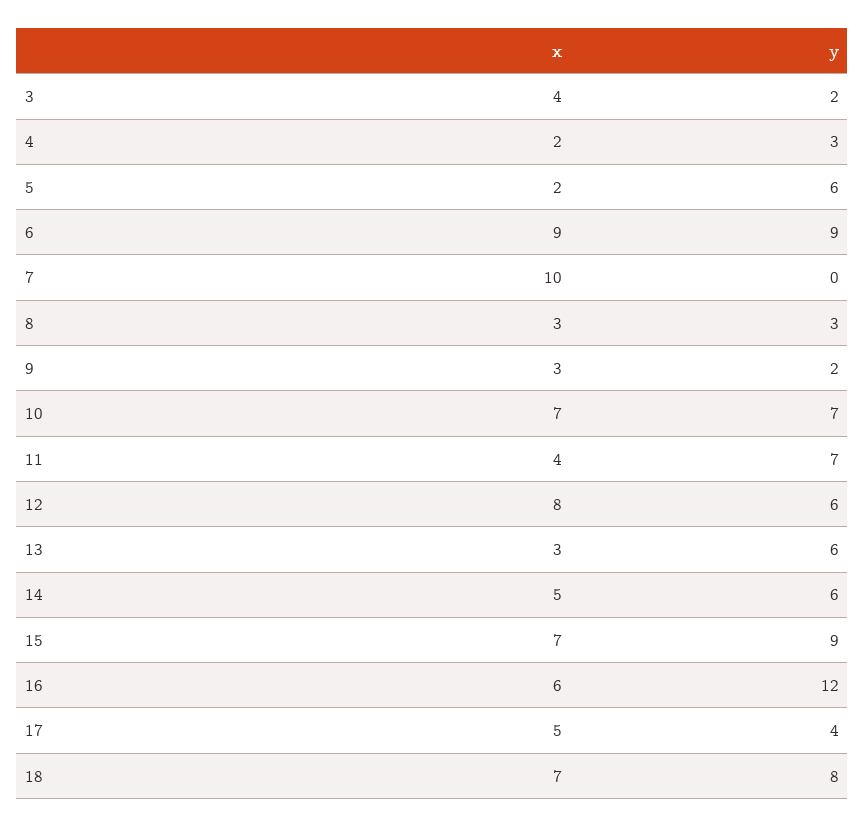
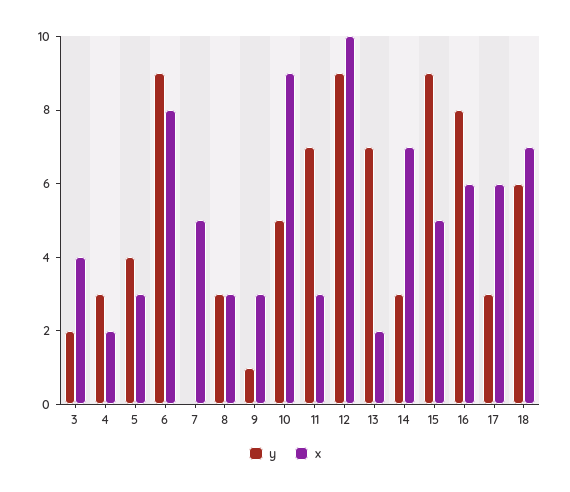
x, 5: 2 -> 3
y, 5: 6 -> 4
x, 6: 9 -> 8
x, 7: 10 -> 5
y, 9: 2 -> 1
x, 10: 7 -> 9
y, 10: 7 -> 5
x, 11: 4 -> 3
x, 12: 8 -> 10
y, 12: 6 -> 9
x, 13: 3 -> 2
y, 13: 6 -> 7
x, 14: 5 -> 7
y, 14: 6 -> 3
x, 15: 7 -> 5
y, 16: 12 -> 8
x, 17: 5 -> 6
y, 17: 4 -> 3
y, 18: 8 -> 6

